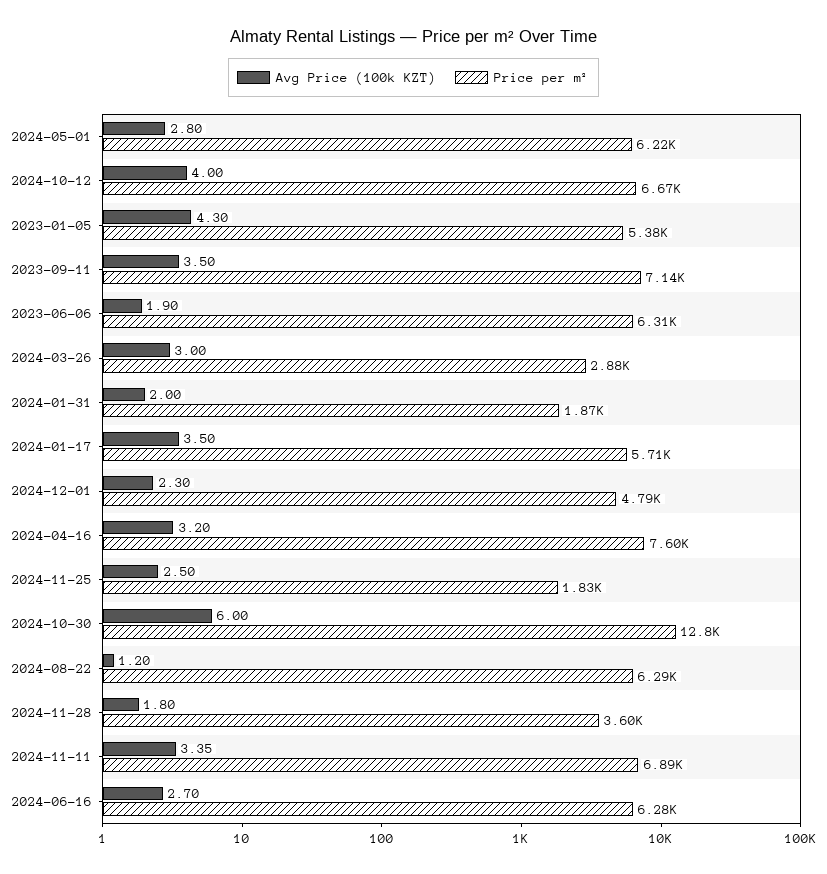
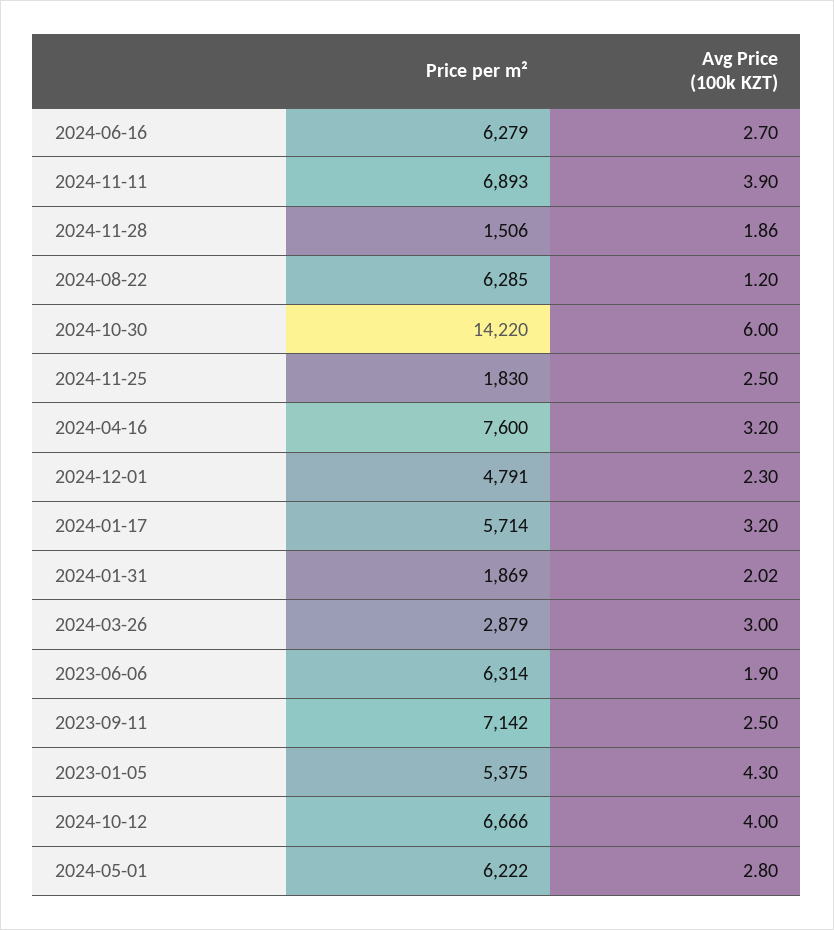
Avg Price (100k KZT), 2023-09-11: 3.5 -> 2.5
Avg Price (100k KZT), 2024-01-31: 2 -> 2.02
Avg Price (100k KZT), 2024-01-17: 3.5 -> 3.2
Price per m², 2024-10-30: 12800 -> 14220
Avg Price (100k KZT), 2024-11-28: 1.8 -> 1.86
Price per m², 2024-11-28: 3600 -> 1506
Avg Price (100k KZT), 2024-11-11: 3.35 -> 3.9

